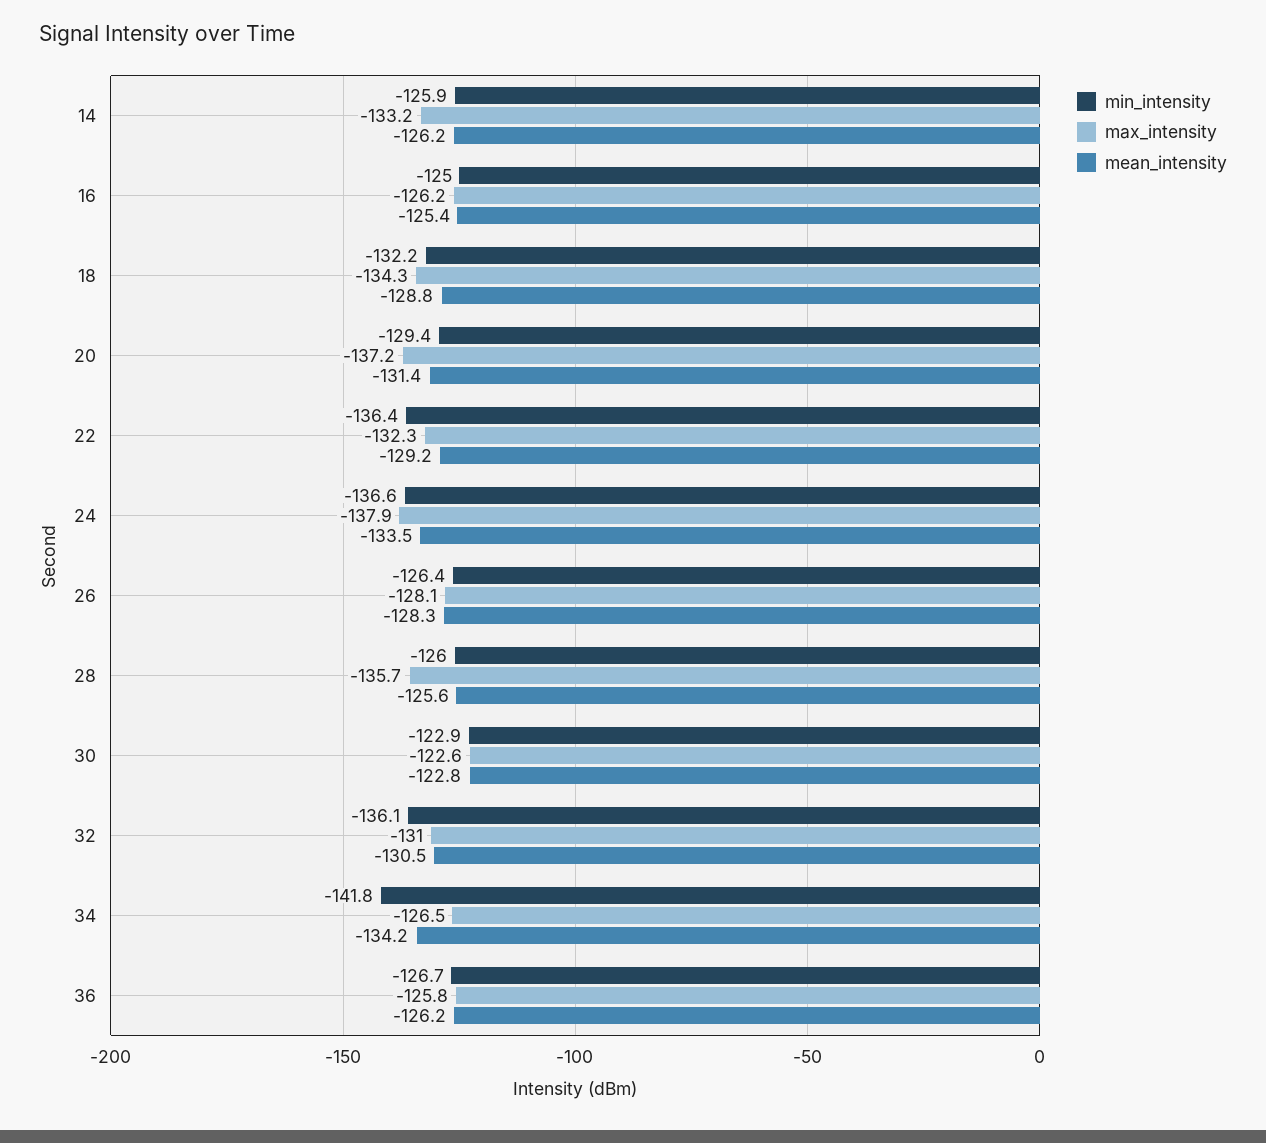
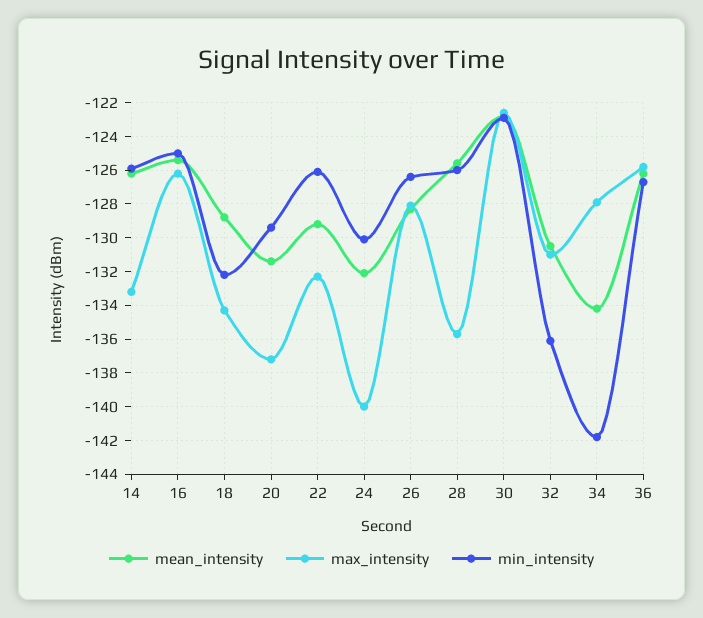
min_intensity, 22: -136.4 -> -126
min_intensity, 24: -136.6 -> -130
max_intensity, 24: -137.9 -> -140
mean_intensity, 24: -133.5 -> -132
max_intensity, 34: -126.5 -> -128

